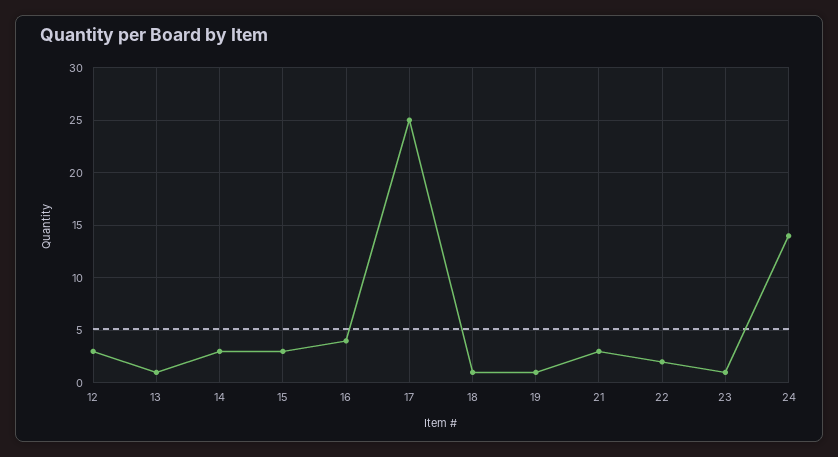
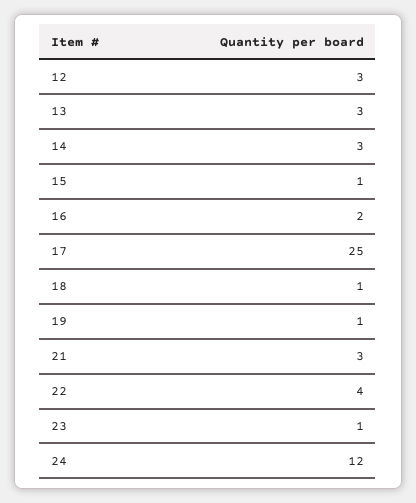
13: 1 -> 3
15: 3 -> 1
16: 4 -> 2
22: 2 -> 4
24: 14 -> 12

